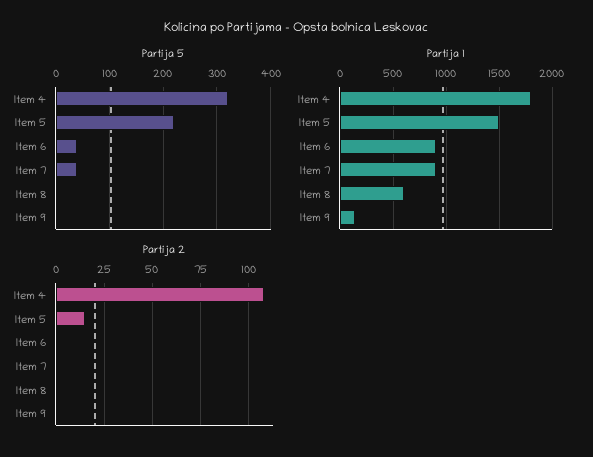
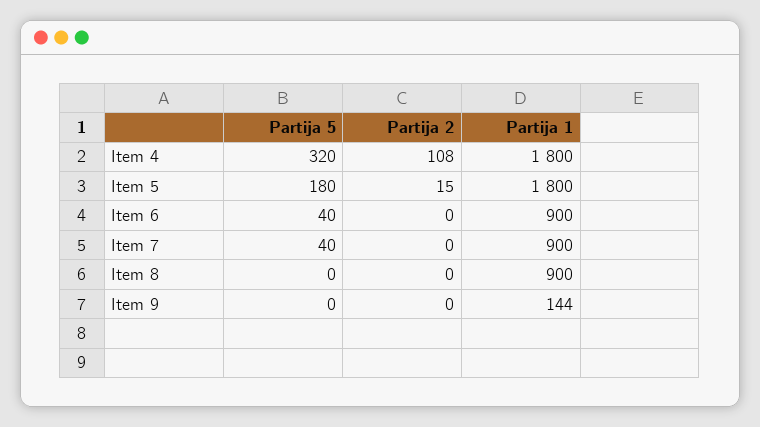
Partija 5, Item 5: 220 -> 180
Partija 1, Item 5: 1500 -> 1800
Partija 1, Item 8: 600 -> 900

